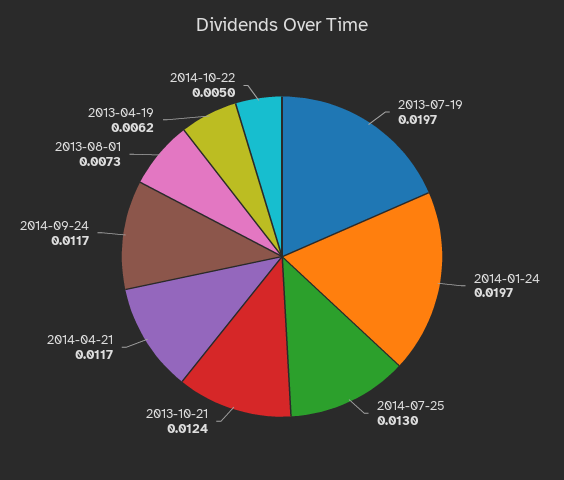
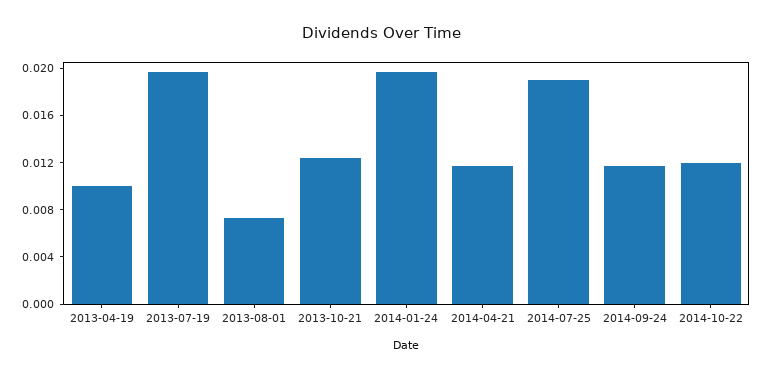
2014-07-25: 0.013 -> 0.019
2013-04-19: 0.0062 -> 0.01
2014-10-22: 0.005 -> 0.012

